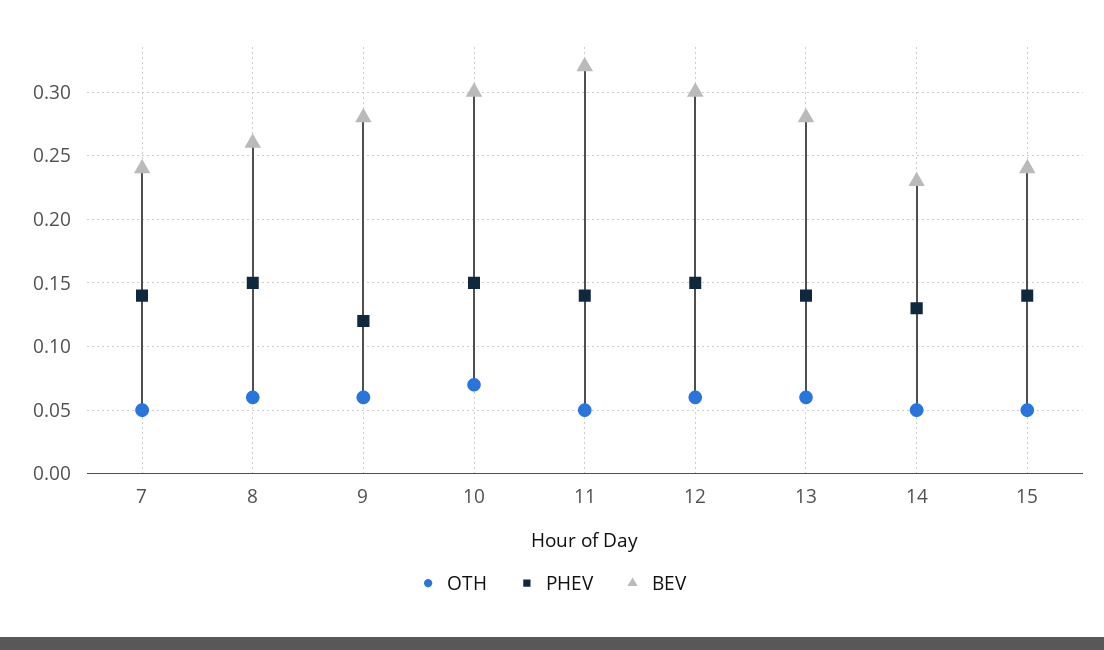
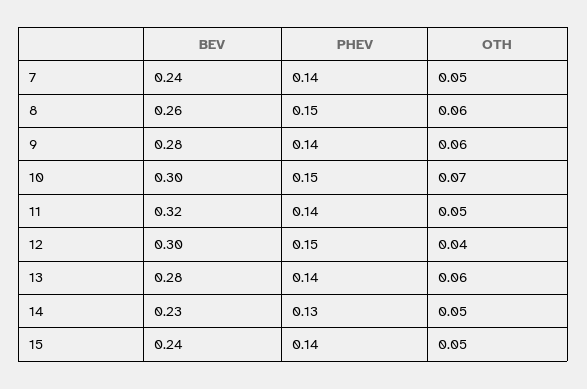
PHEV, 9: 0.12 -> 0.14
OTH, 12: 0.06 -> 0.04

